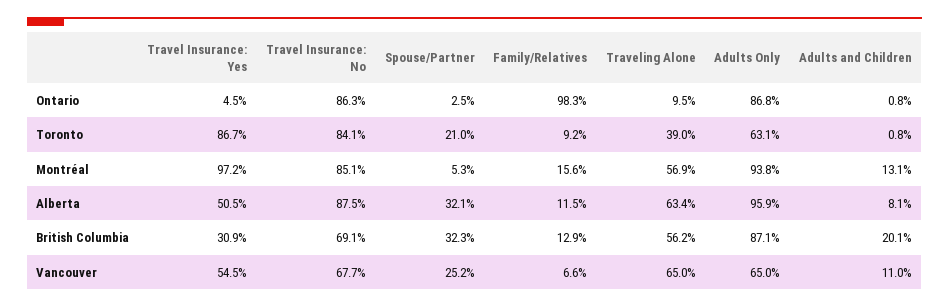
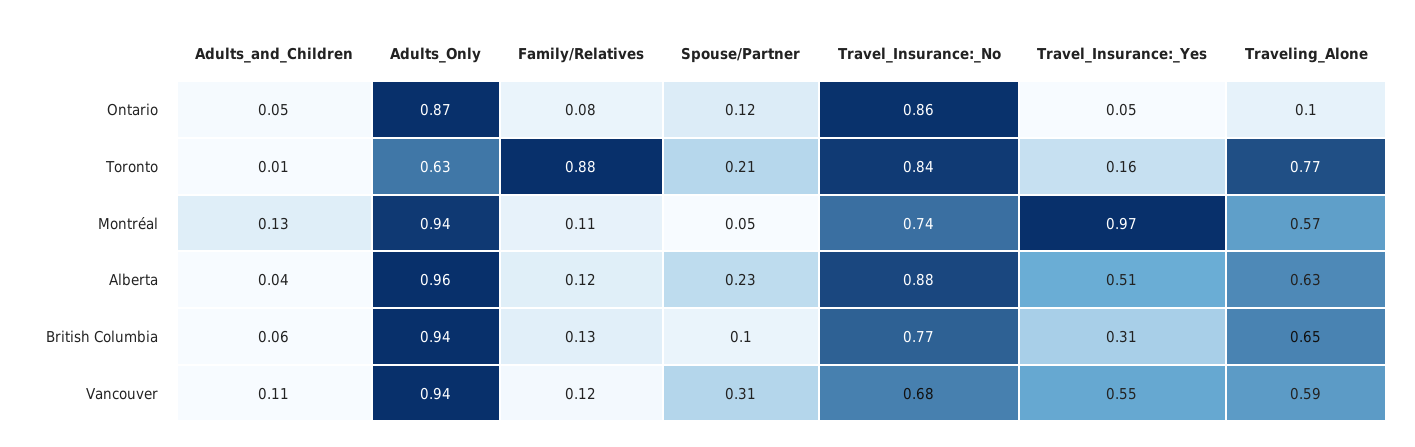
Spouse/Partner, Ontario: 0.025 -> 0.12
Family/Relatives, Ontario: 0.983 -> 0.08
Adults and Children, Ontario: 0.008 -> 0.05
Travel Insurance: Yes, Toronto: 0.867 -> 0.16
Family/Relatives, Toronto: 0.092 -> 0.88
Traveling Alone, Toronto: 0.39 -> 0.77
Travel Insurance: No, Montréal: 0.851 -> 0.74
Family/Relatives, Montréal: 0.156 -> 0.11
Spouse/Partner, Alberta: 0.321 -> 0.23
Adults and Children, Alberta: 0.081 -> 0.04
Travel Insurance: No, British Columbia: 0.691 -> 0.77
Spouse/Partner, British Columbia: 0.323 -> 0.1
Traveling Alone, British Columbia: 0.562 -> 0.65
Adults Only, British Columbia: 0.871 -> 0.94
Adults and Children, British Columbia: 0.201 -> 0.06
Spouse/Partner, Vancouver: 0.252 -> 0.31
Family/Relatives, Vancouver: 0.066 -> 0.12
Traveling Alone, Vancouver: 0.65 -> 0.59
Adults Only, Vancouver: 0.65 -> 0.94

